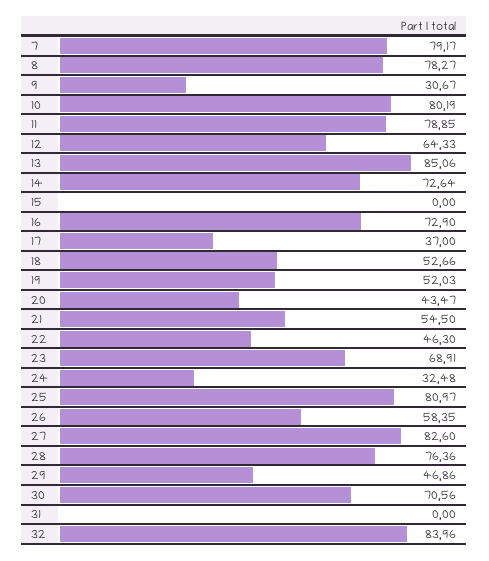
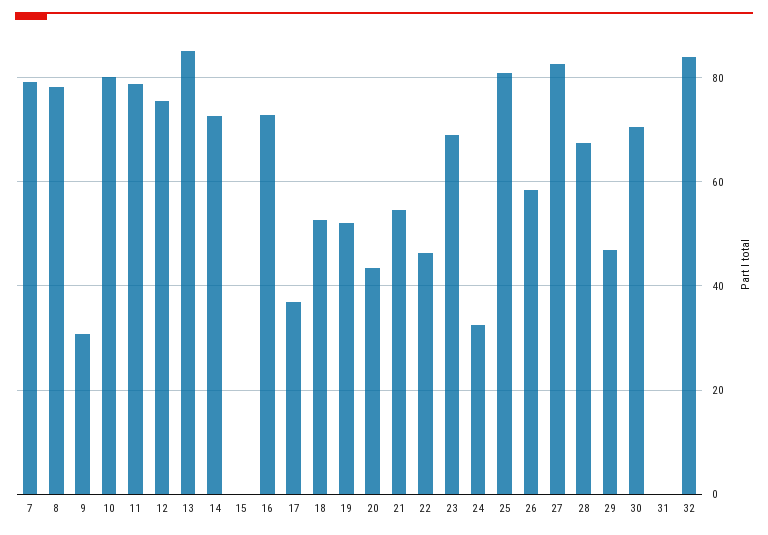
12: 64.33 -> 76
28: 76.36 -> 68

